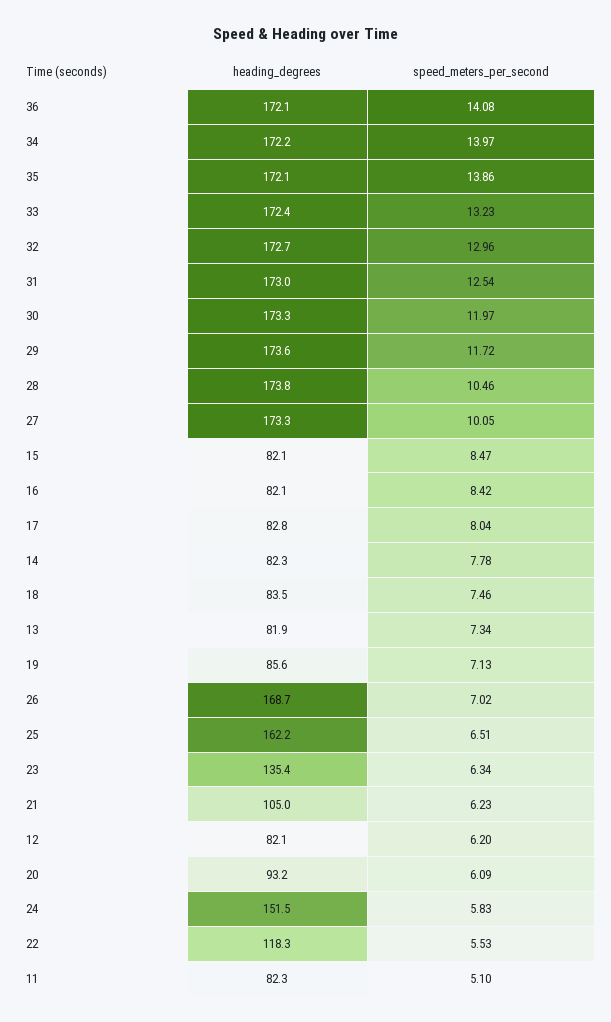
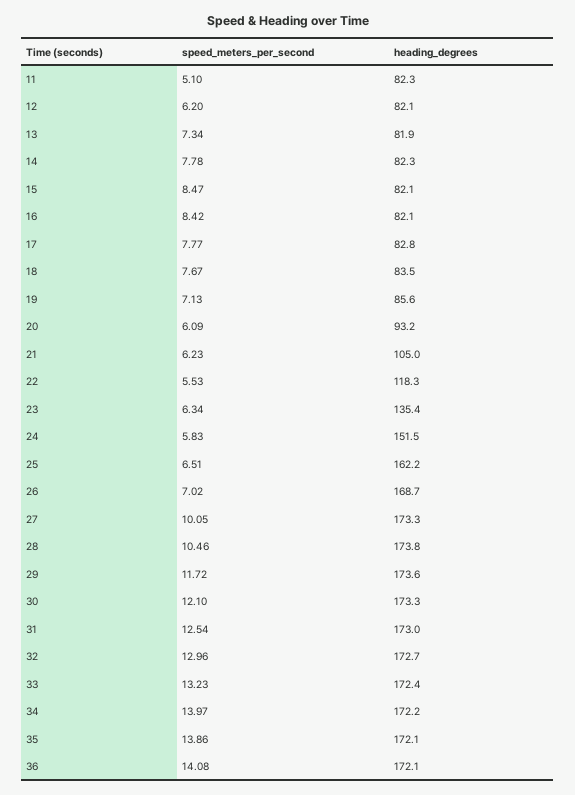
speed_meters_per_second, 30: 11.97 -> 12.1
speed_meters_per_second, 17: 8.04 -> 7.77
speed_meters_per_second, 18: 7.46 -> 7.67

